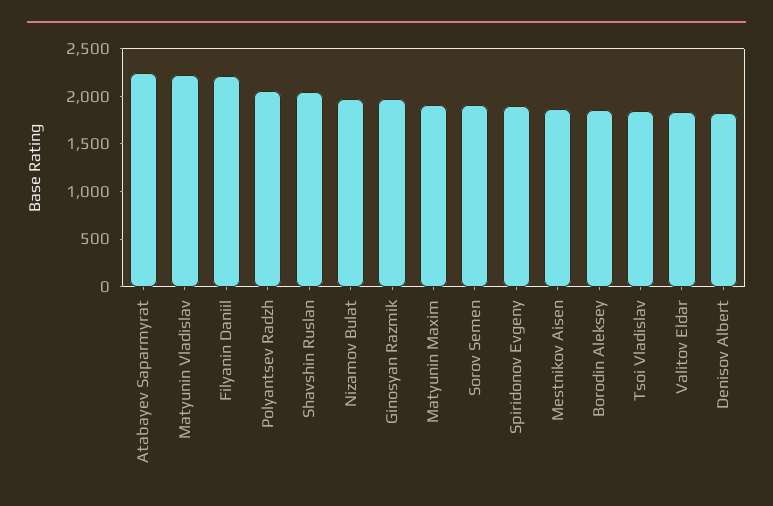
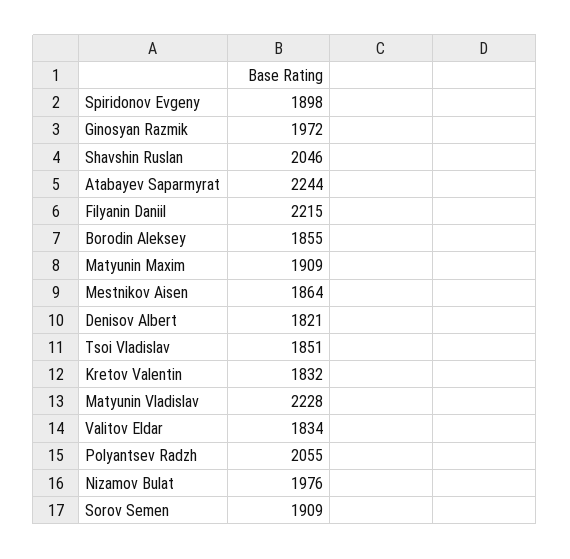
Kretov Valentin: none -> 1832

